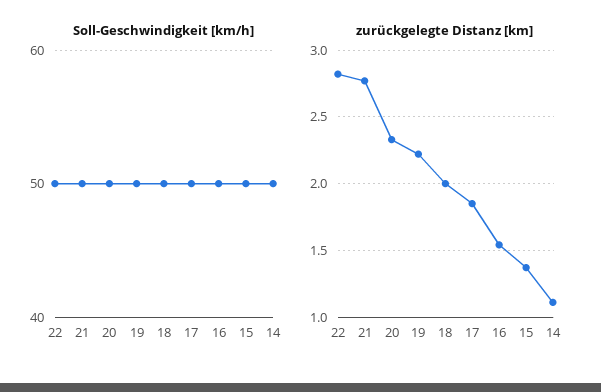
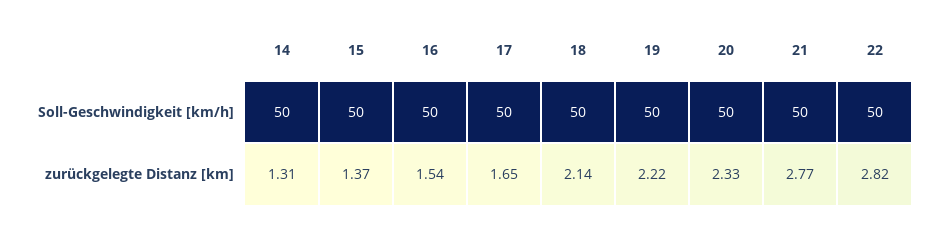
zurückgelegte Distanz [km], 18: 2 -> 2.14
zurückgelegte Distanz [km], 17: 1.85 -> 1.65
zurückgelegte Distanz [km], 14: 1.1 -> 1.31

